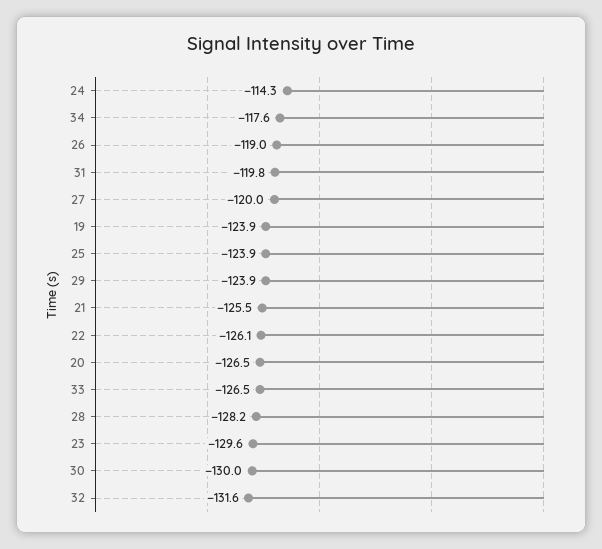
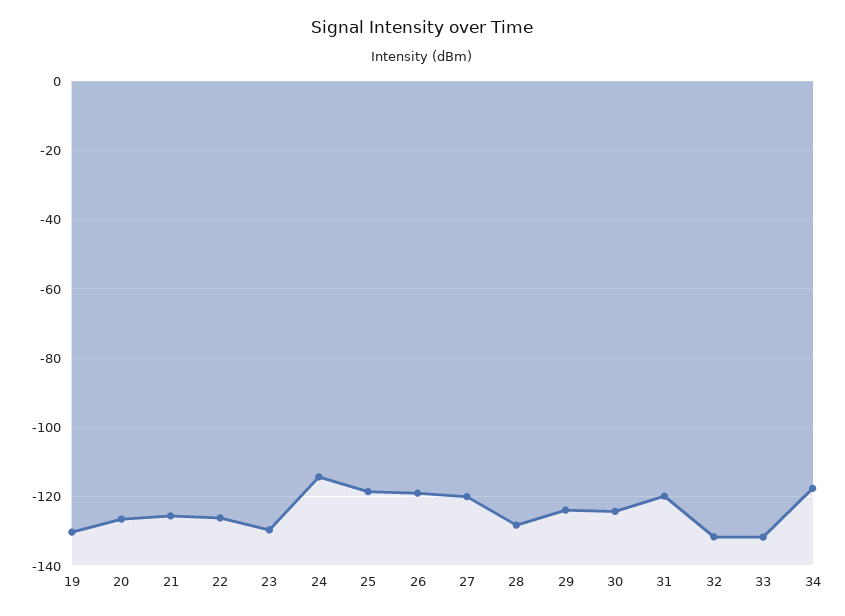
19: -123.9 -> -130
25: -123.9 -> -118
33: -126.5 -> -132
30: -130 -> -124

